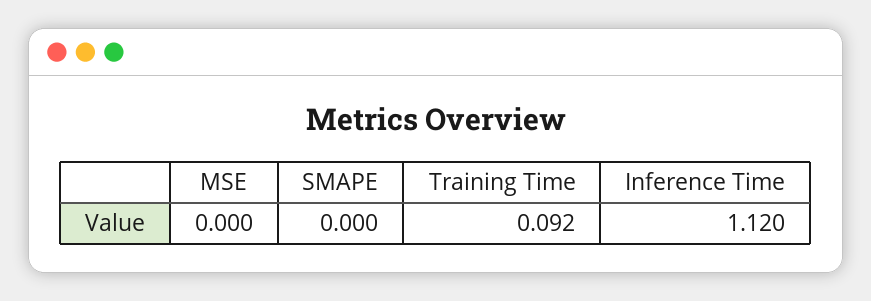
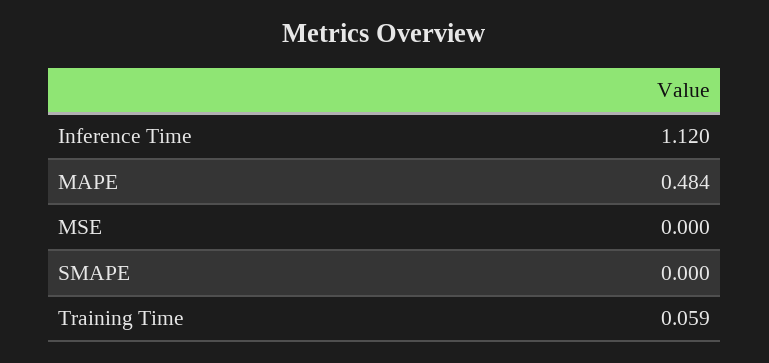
Training Time: 0.092 -> 0.059
MAPE: none -> 0.484

